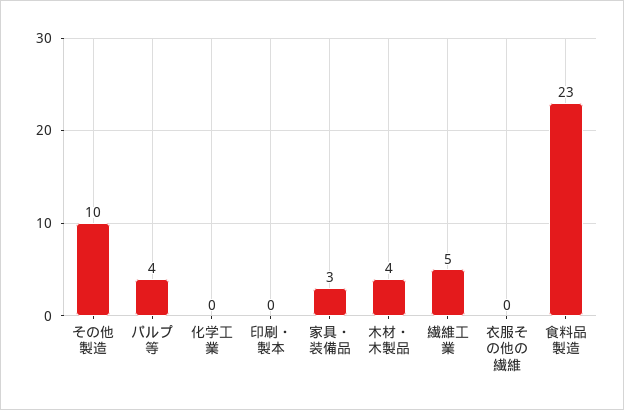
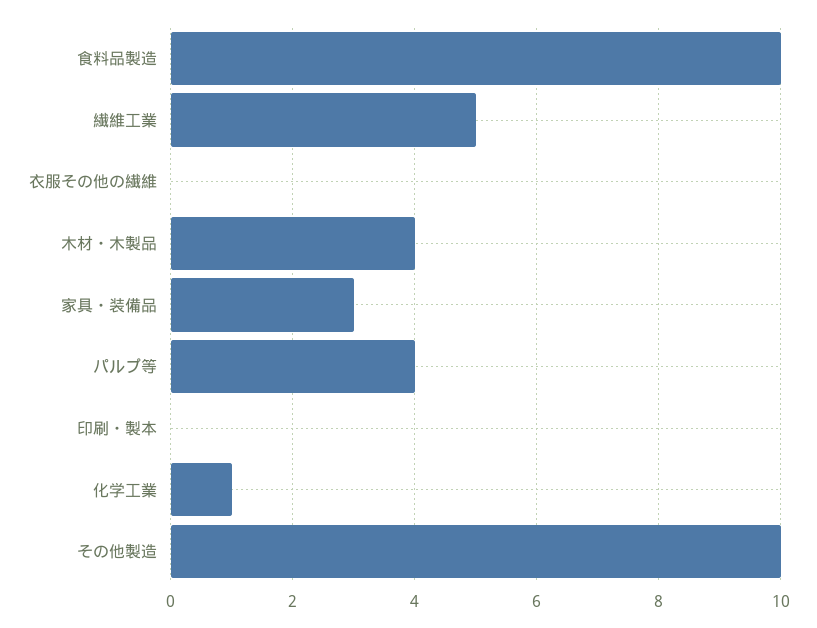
化学工業: 0 -> 1
食料品製造: 23 -> 10

